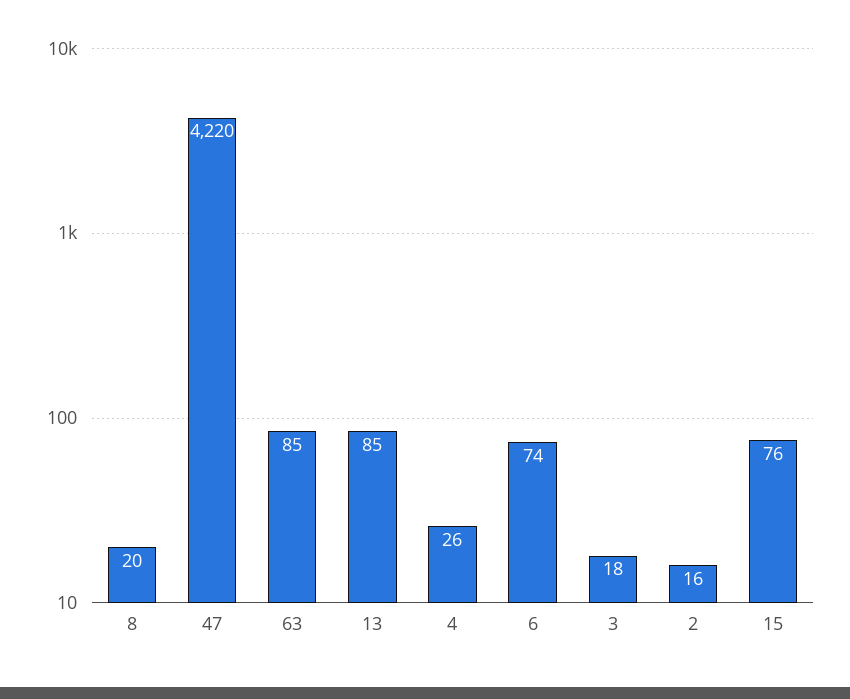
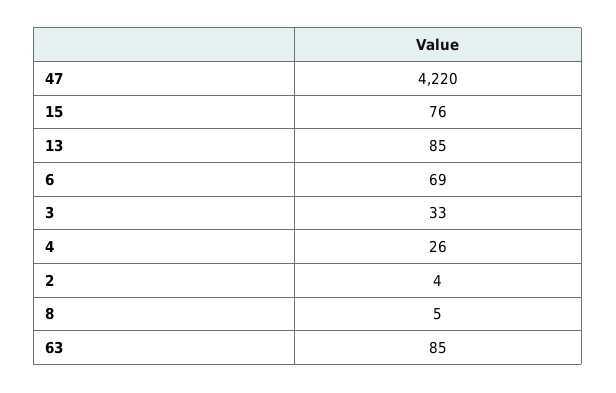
8: 20 -> 5
6: 74 -> 69
3: 18 -> 33
2: 16 -> 4

